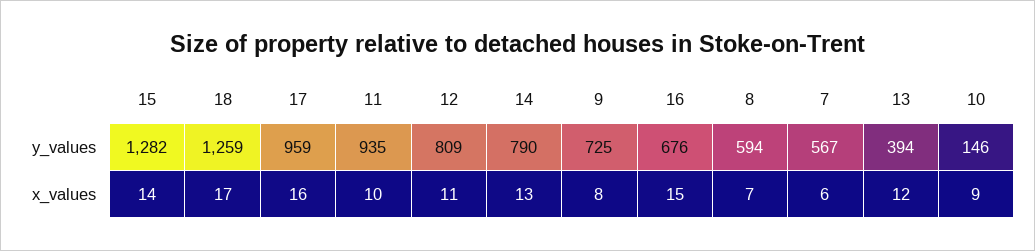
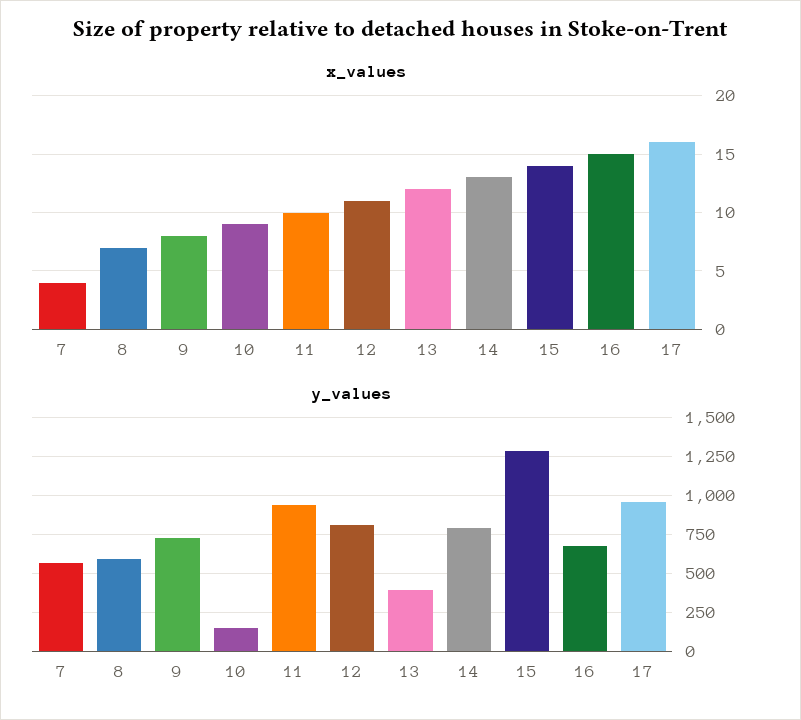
y_values, 18: 1259 -> none
x_values, 18: 17 -> none
x_values, 7: 6 -> 4

